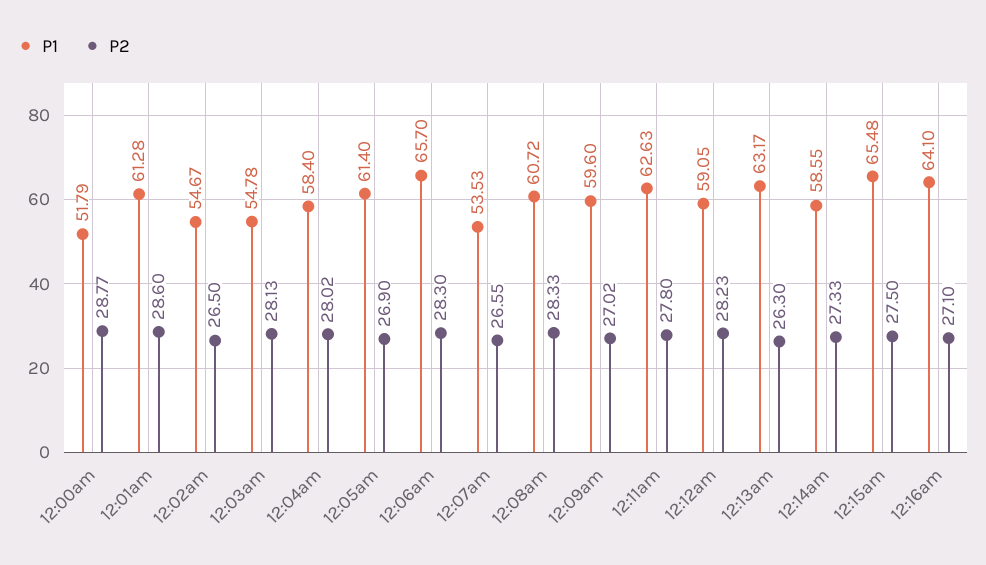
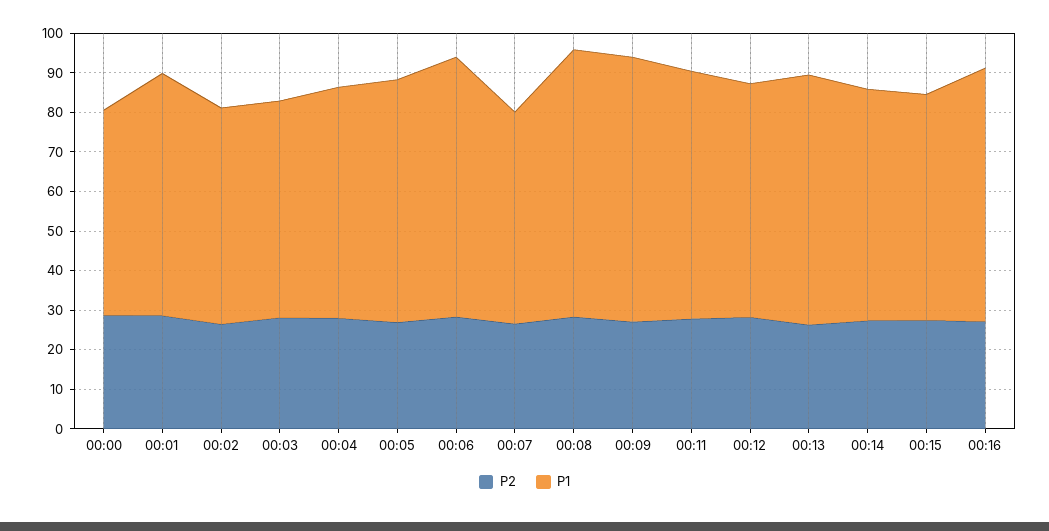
P1, 12:08am: 60.72 -> 67.5
P1, 12:09am: 59.6 -> 67.5
P1, 12:15am: 65.48 -> 57.5

